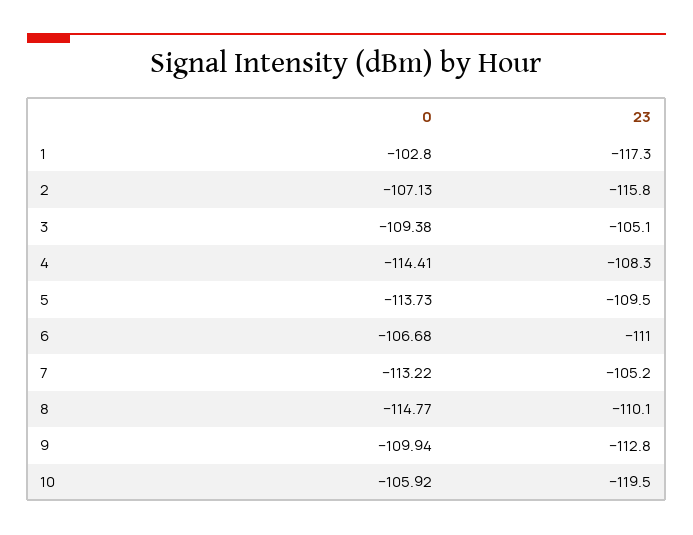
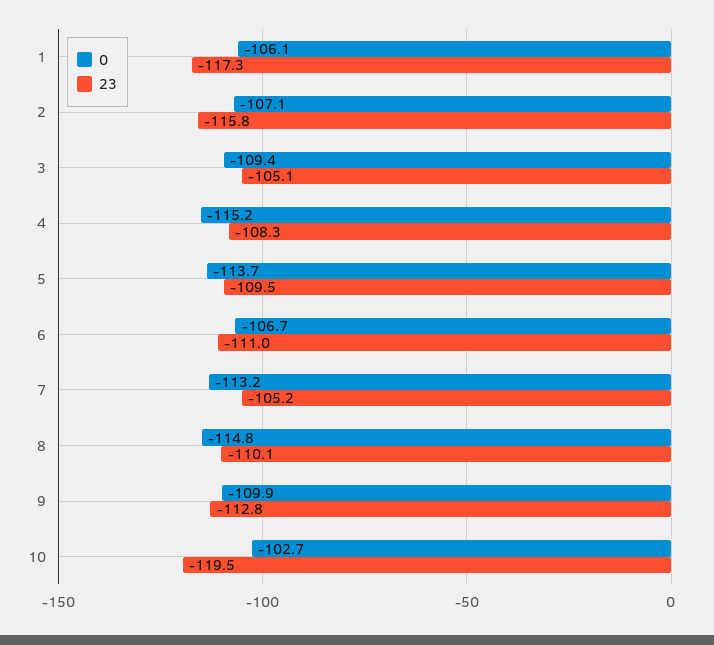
0, 1: -102.8 -> -106.1
0, 4: -114.41 -> -115.2
0, 10: -105.92 -> -102.7

